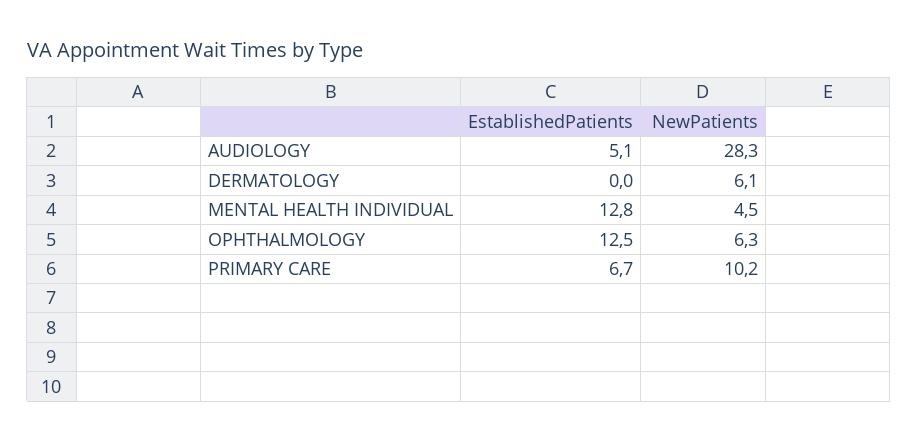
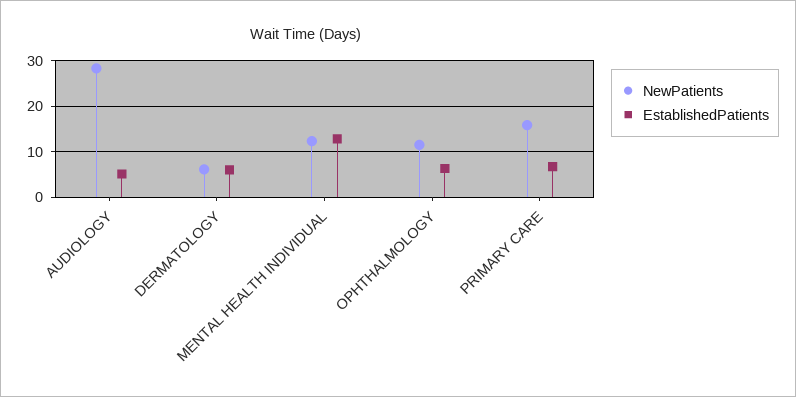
EstablishedPatients, DERMATOLOGY: 0 -> 6
NewPatients, MENTAL HEALTH INDIVIDUAL: 4.5 -> 12
EstablishedPatients, OPHTHALMOLOGY: 12.5 -> 6
NewPatients, OPHTHALMOLOGY: 6.3 -> 12
NewPatients, PRIMARY CARE: 10.2 -> 16

